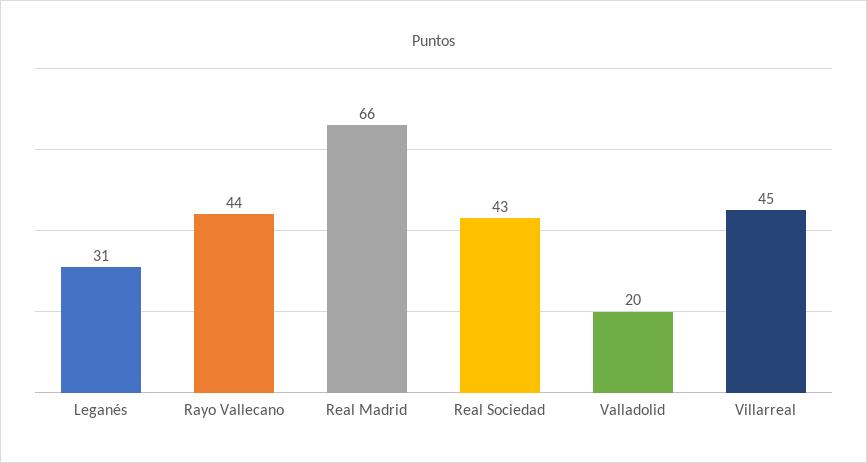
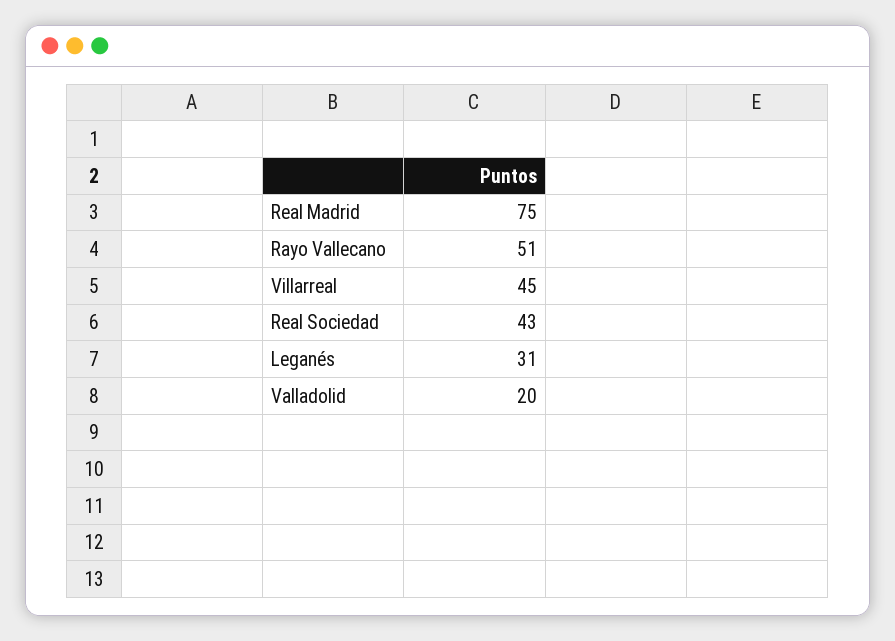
Rayo Vallecano: 44 -> 51
Real Madrid: 66 -> 75

